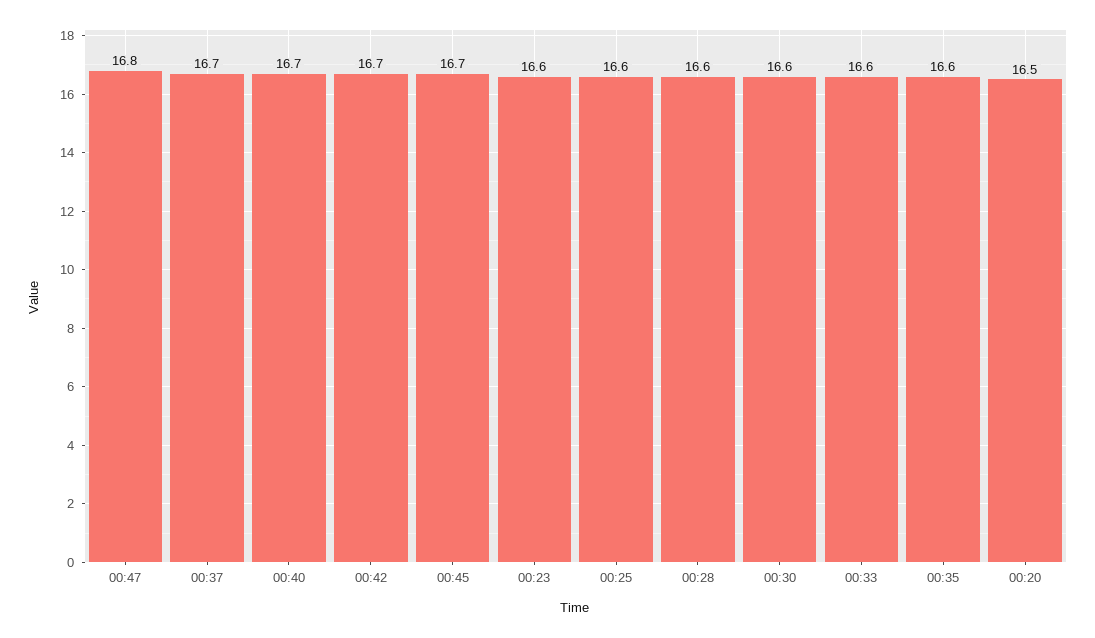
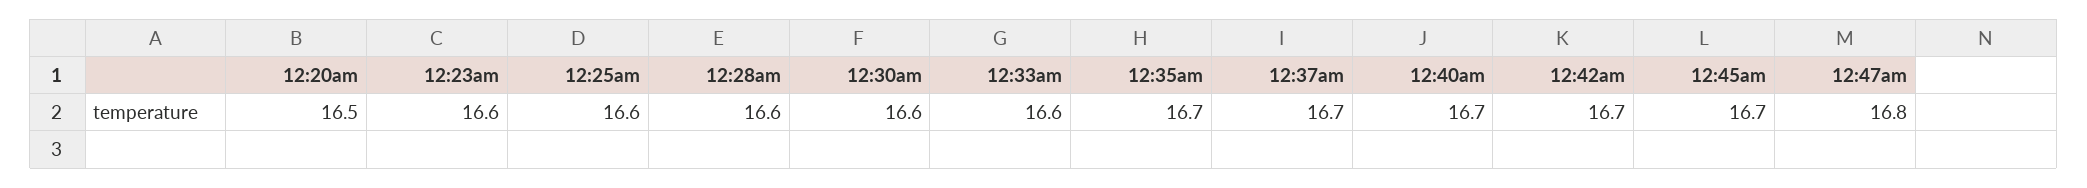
00:35: 16.6 -> 16.7

